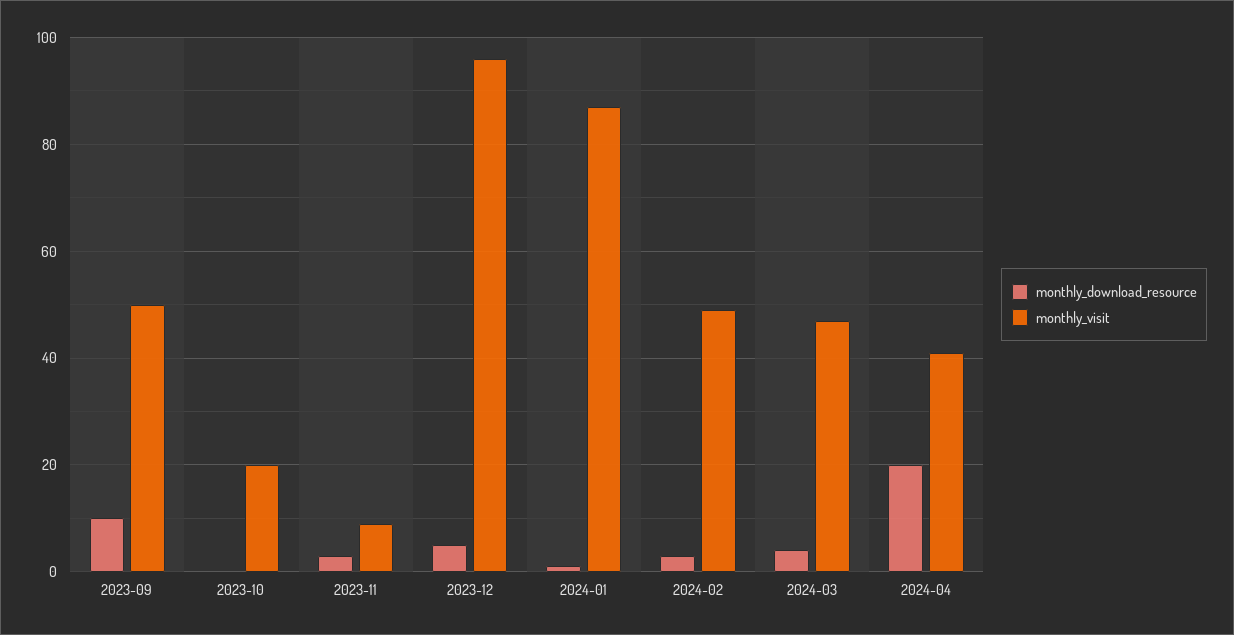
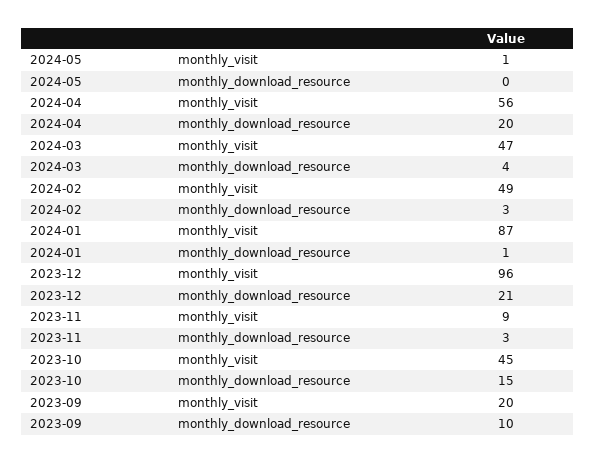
monthly_visit, 2023-09: 50 -> 20
monthly_download_resource, 2023-10: 0 -> 15
monthly_visit, 2023-10: 20 -> 45
monthly_download_resource, 2023-12: 5 -> 21
monthly_visit, 2024-04: 40 -> 56
monthly_visit, 2024-05: none -> 1
monthly_download_resource, 2024-05: none -> 0

